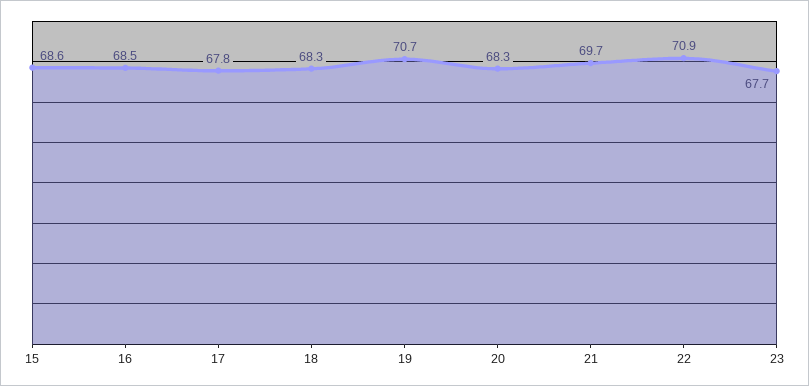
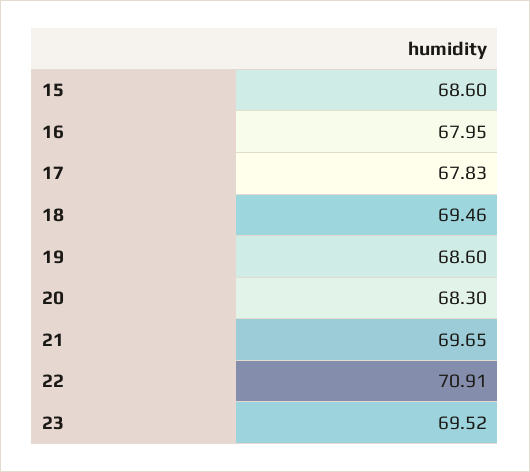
16: 68.5 -> 67.95
18: 68.3 -> 69.46
19: 70.7 -> 68.6
23: 67.7 -> 69.52

